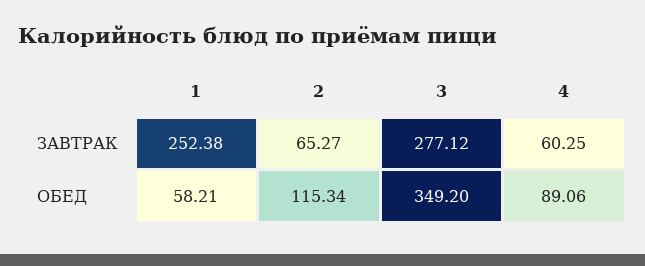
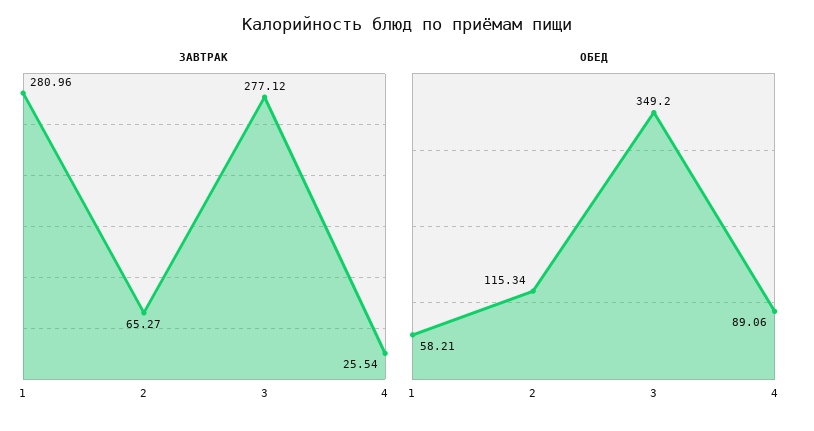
ЗАВТРАК, 1: 252.38 -> 280.96
ЗАВТРАК, 4: 60.25 -> 25.54

